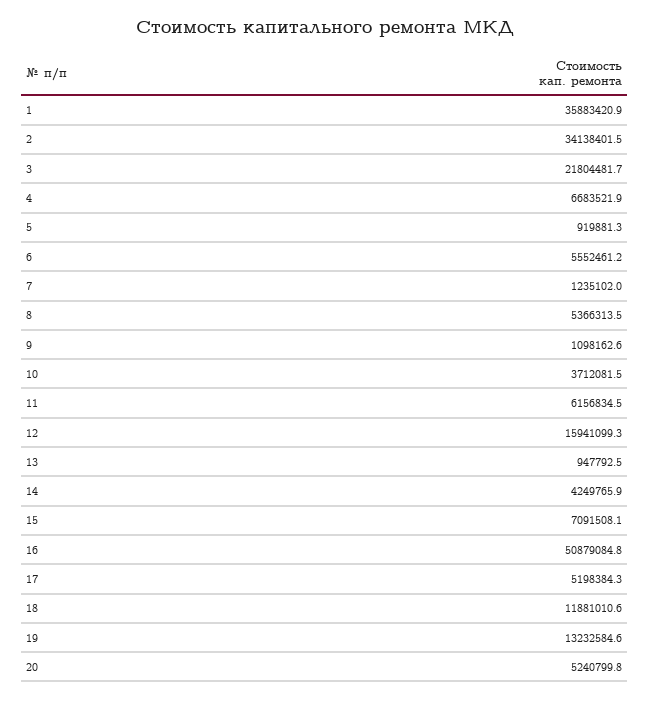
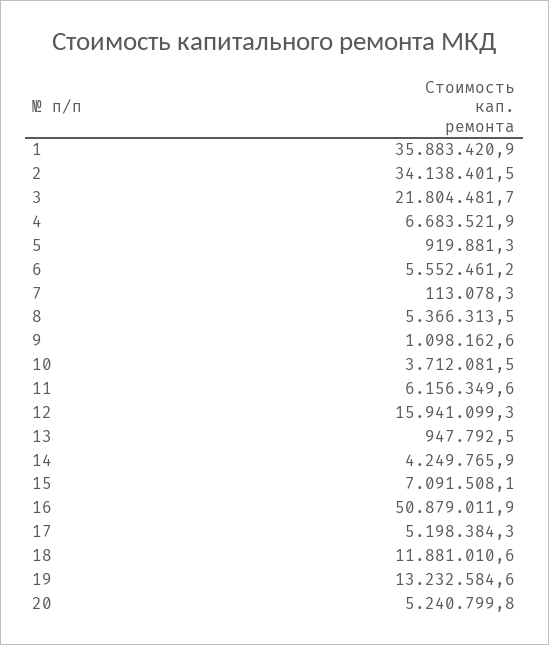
7: 1235102 -> 113078.3
11: 6156834.5 -> 6156349.6
16: 50879084.8 -> 50879011.9

